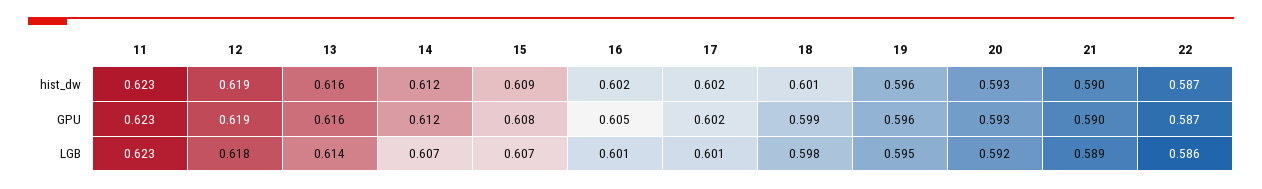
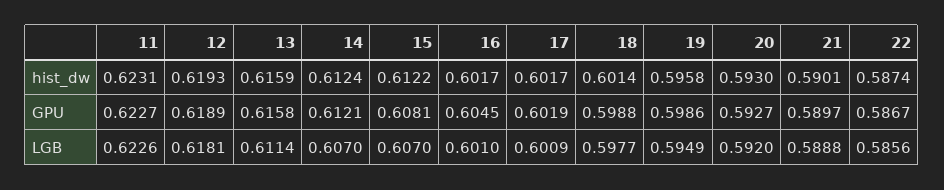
15, hist_dw: 0.609 -> 0.6122
19, GPU: 0.596 -> 0.5986
13, LGB: 0.614 -> 0.6114

